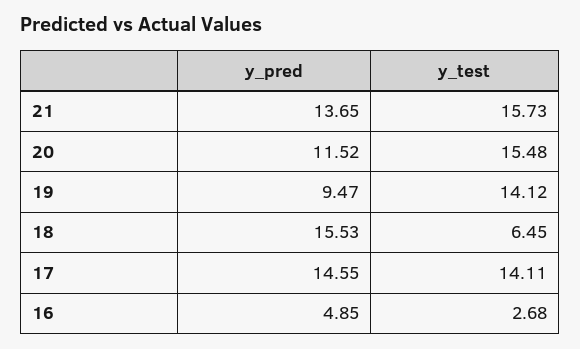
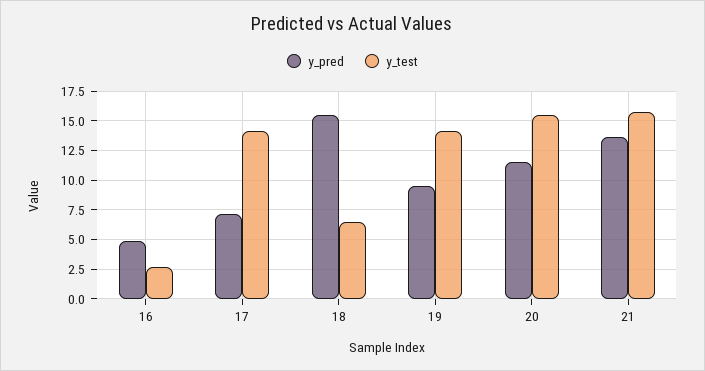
y_pred, 17: 14.55 -> 7.5

